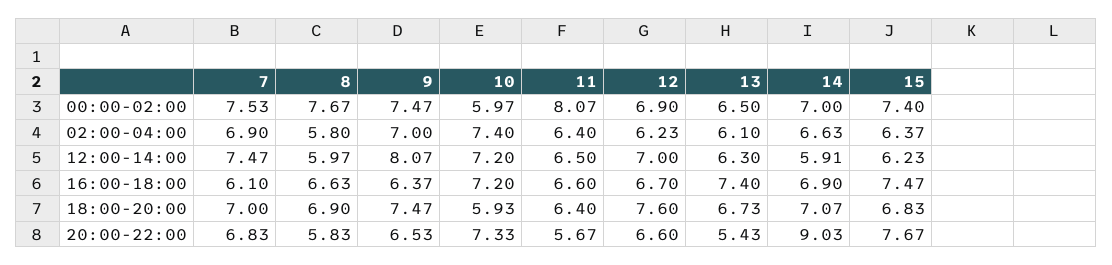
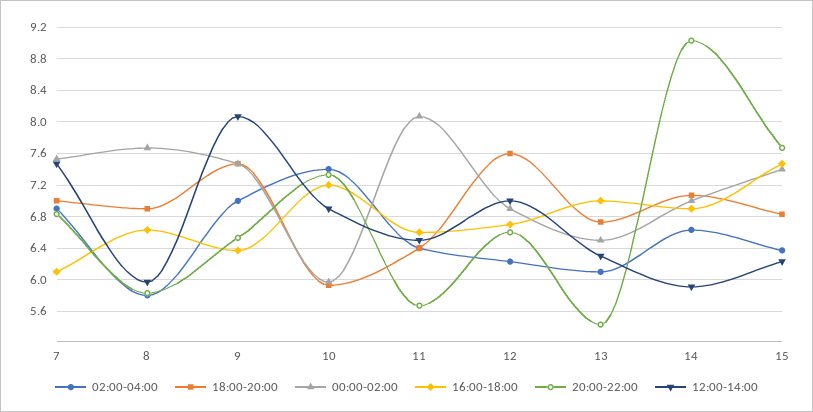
12:00-14:00, 10: 7.2 -> 6.9
16:00-18:00, 13: 7.4 -> 7

